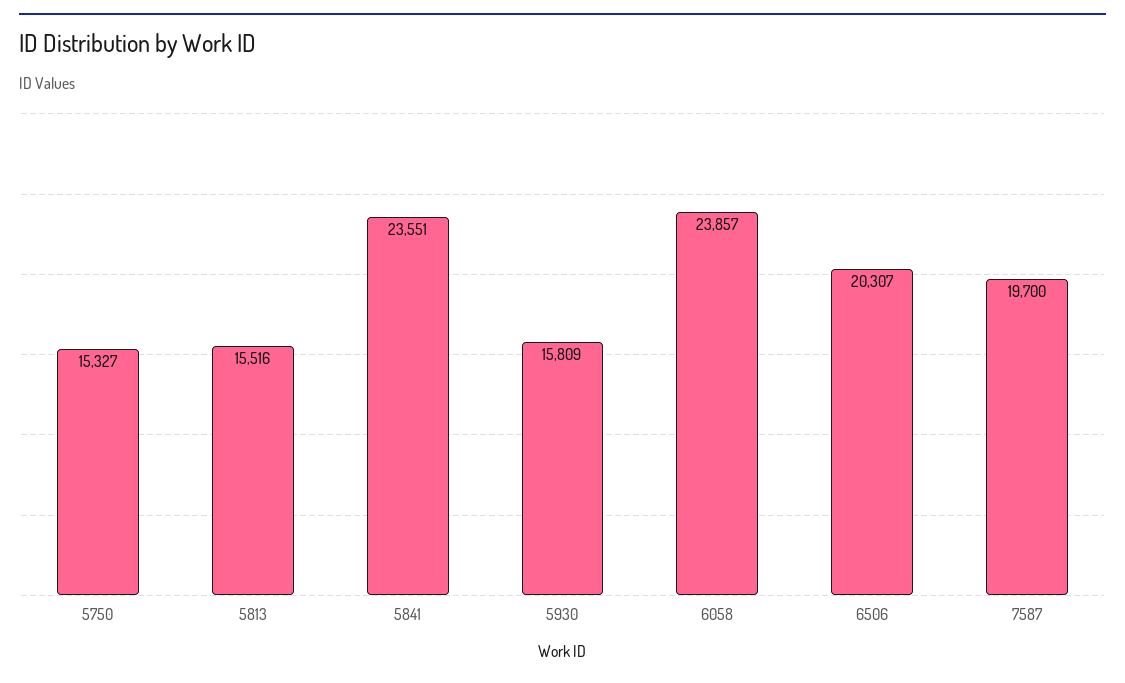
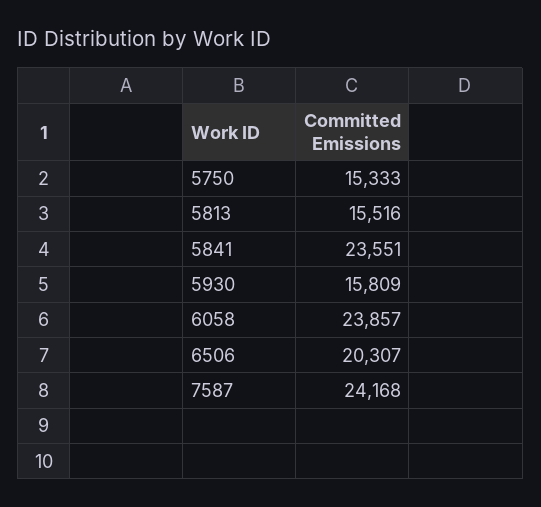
5750: 15327 -> 15333
7587: 19700 -> 24168

